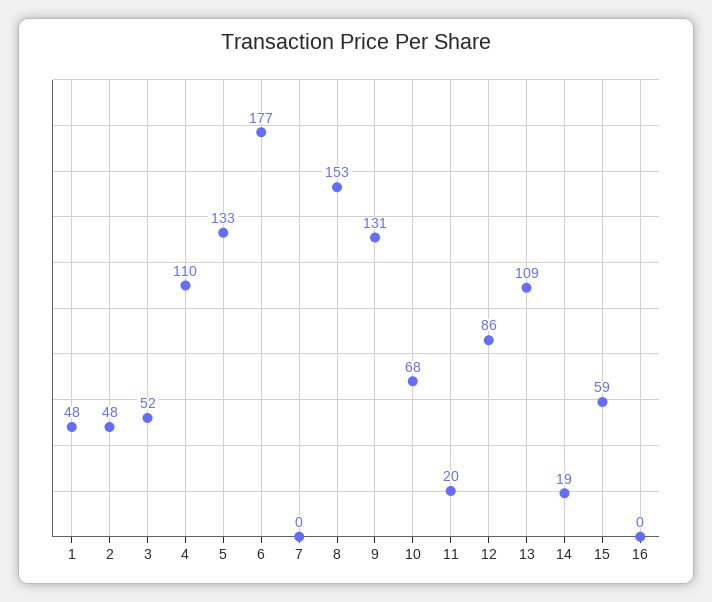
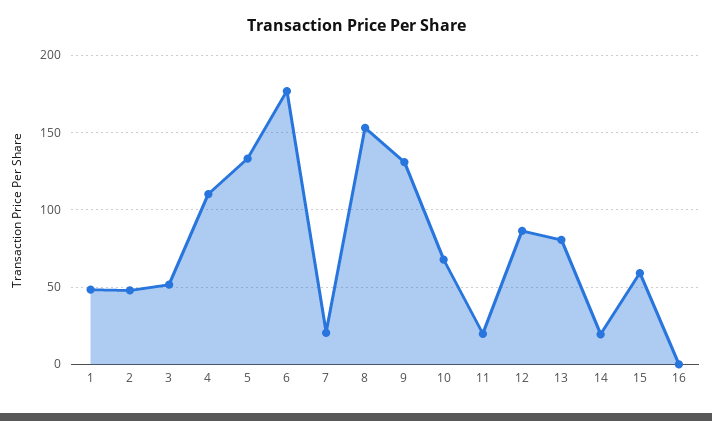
7: 0 -> 20
13: 109 -> 80

